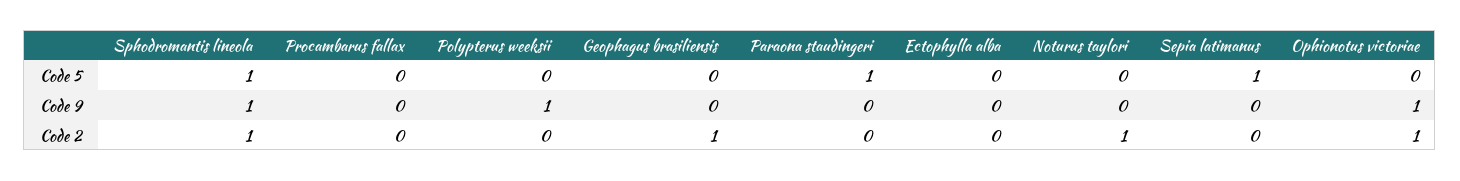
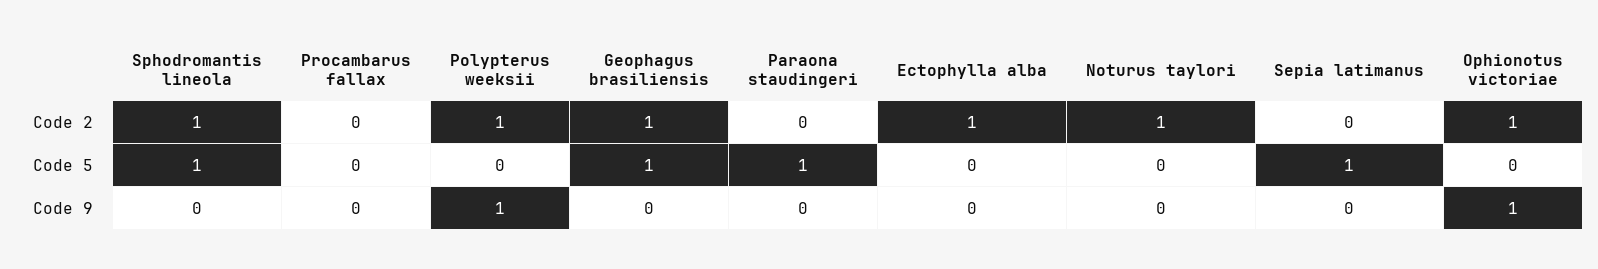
Geophagus brasiliensis, Code 5: 0 -> 1
Sphodromantis lineola, Code 9: 1 -> 0
Polypterus weeksii, Code 2: 0 -> 1
Ectophylla alba, Code 2: 0 -> 1

